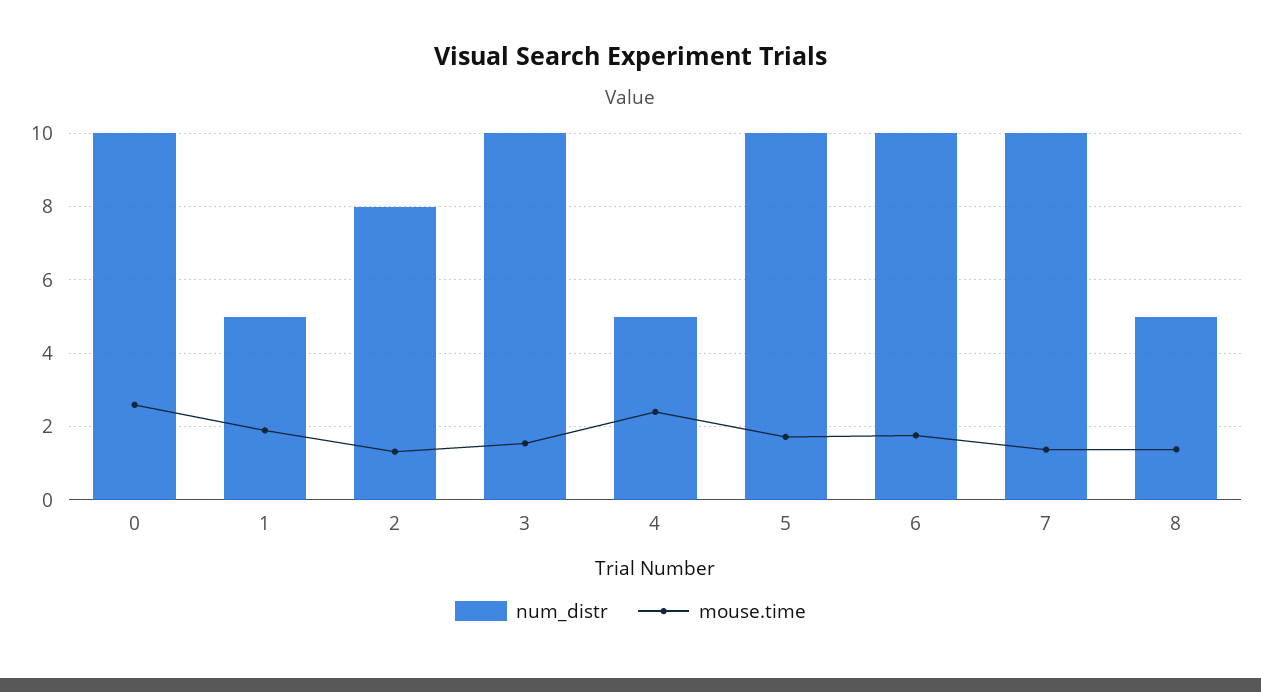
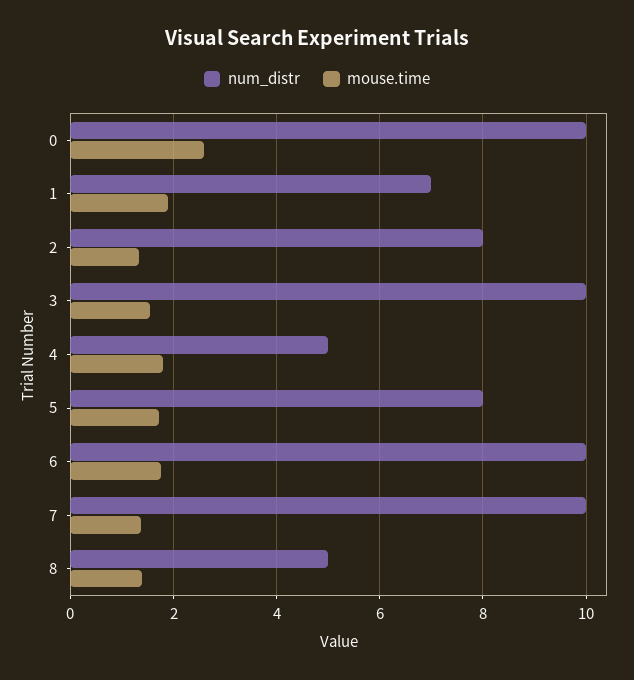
num_distr, 1: 5 -> 7
mouse.time, 4: 2.4 -> 1.8
num_distr, 5: 10 -> 8

